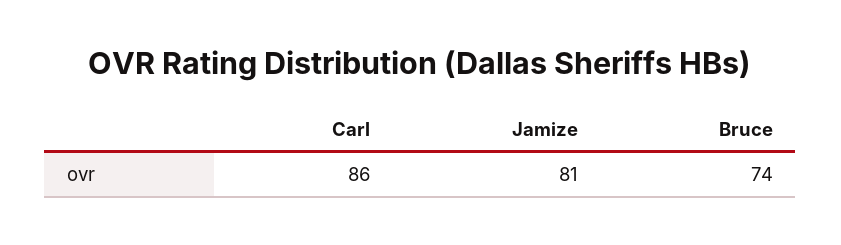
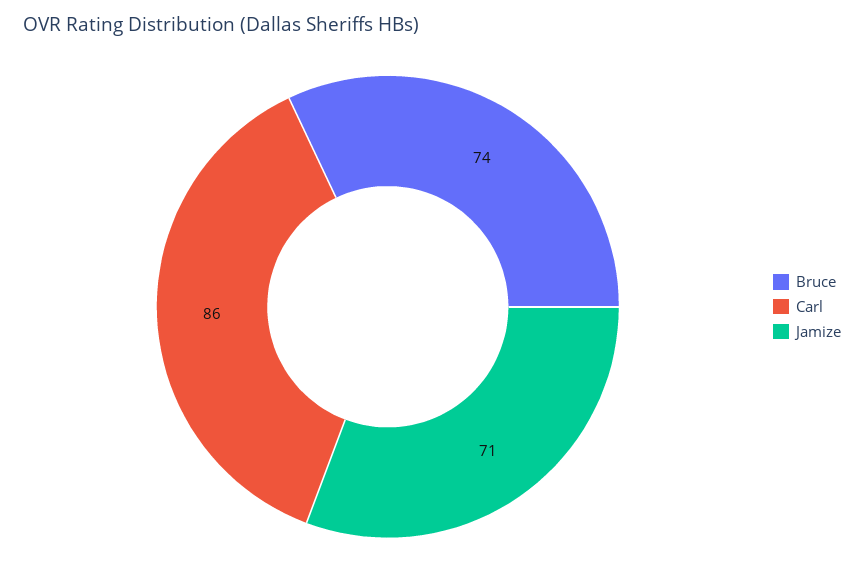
Jamize: 81 -> 71

